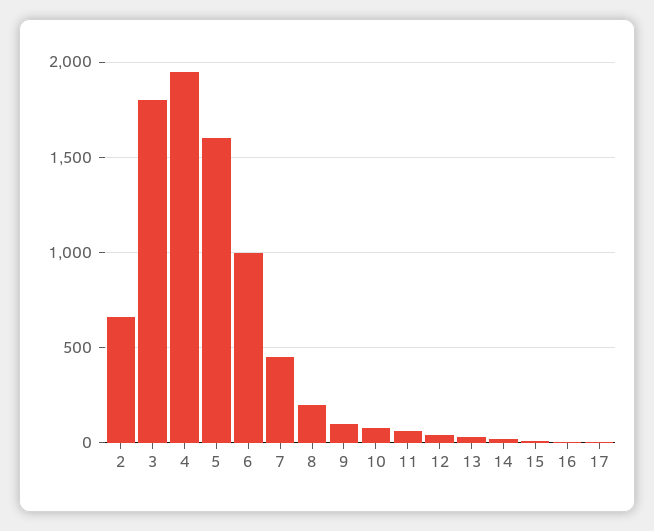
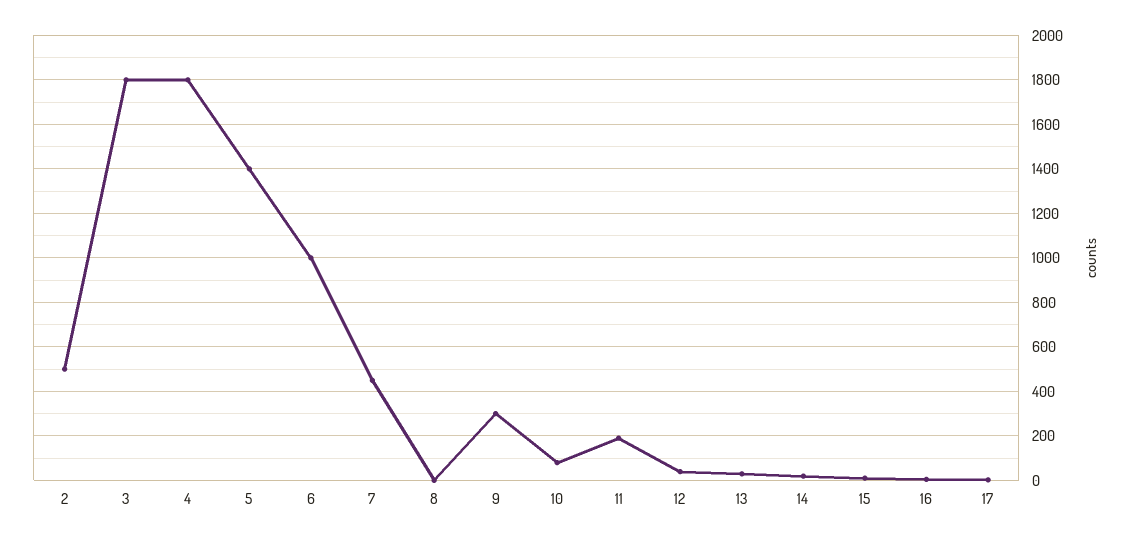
2: 650 -> 500
4: 1950 -> 1800
5: 1600 -> 1400
8: 200 -> 0
9: 100 -> 300
11: 50 -> 200

